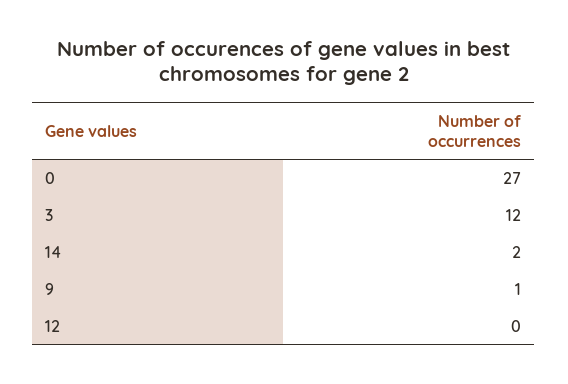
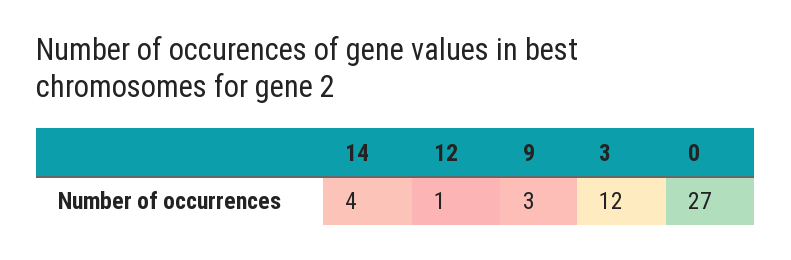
14: 2 -> 4
9: 1 -> 3
12: 0 -> 1

